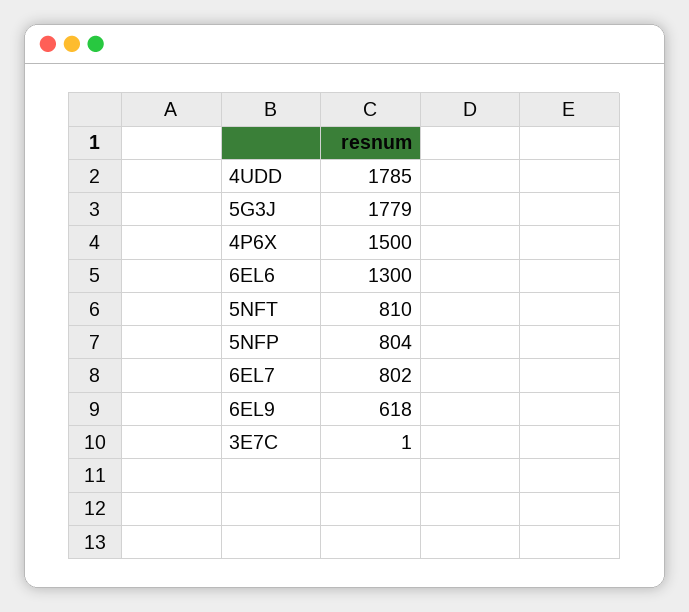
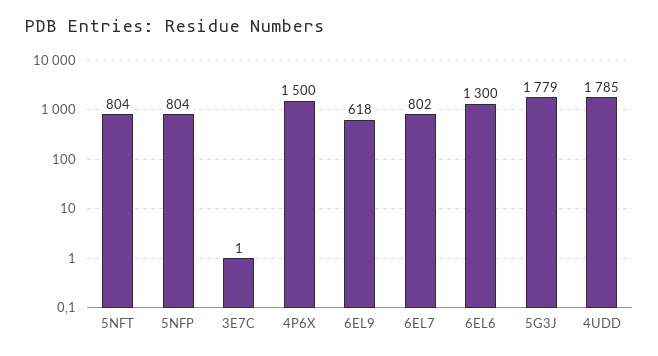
5NFT: 810 -> 804

